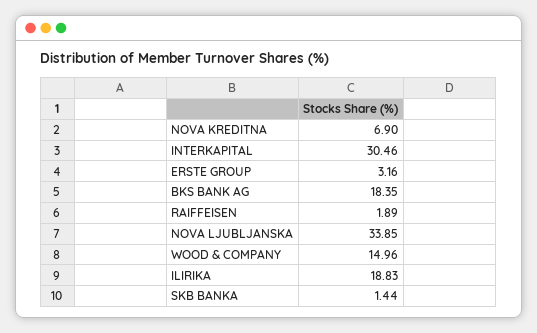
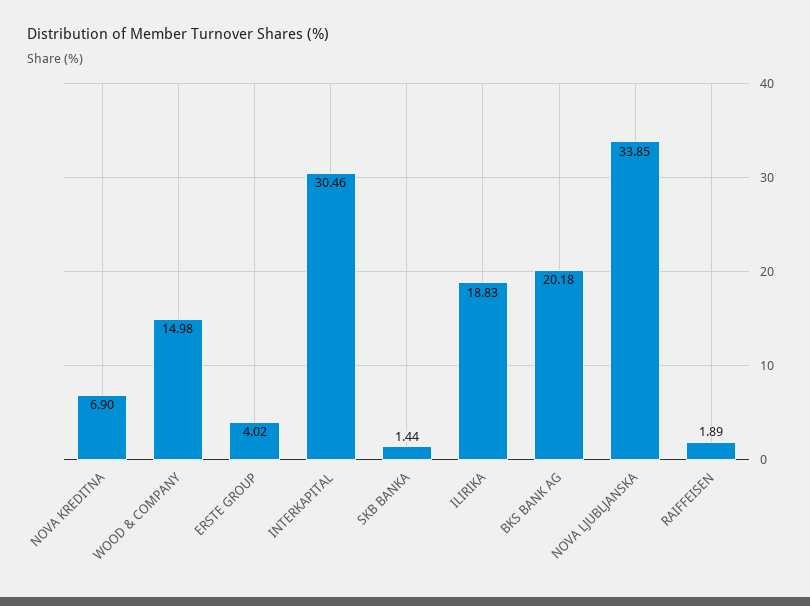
ERSTE GROUP: 3.16 -> 4.02
BKS BANK AG: 18.35 -> 20.18
WOOD & COMPANY: 14.96 -> 14.98

